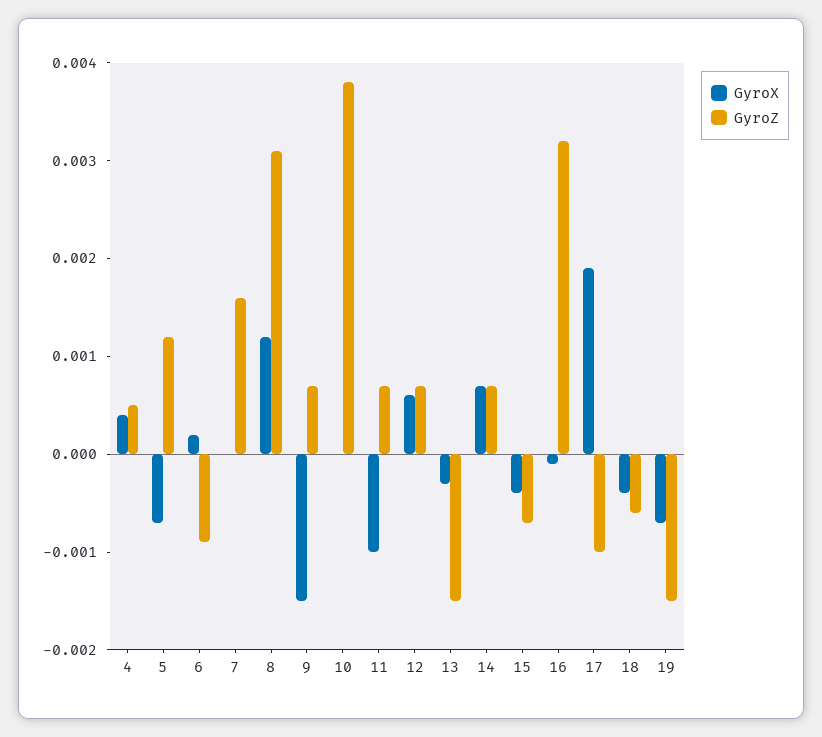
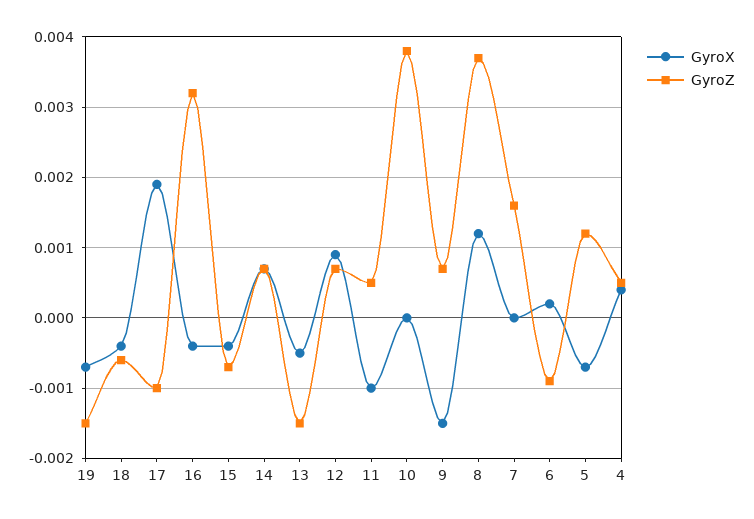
GyroZ, 8: 0.0031 -> 0.0037
GyroZ, 11: 0.0007 -> 0.0005
GyroX, 12: 0.0006 -> 0.0009
GyroX, 13: -0.0003 -> -0.0005
GyroX, 16: -0.0001 -> -0.0004

